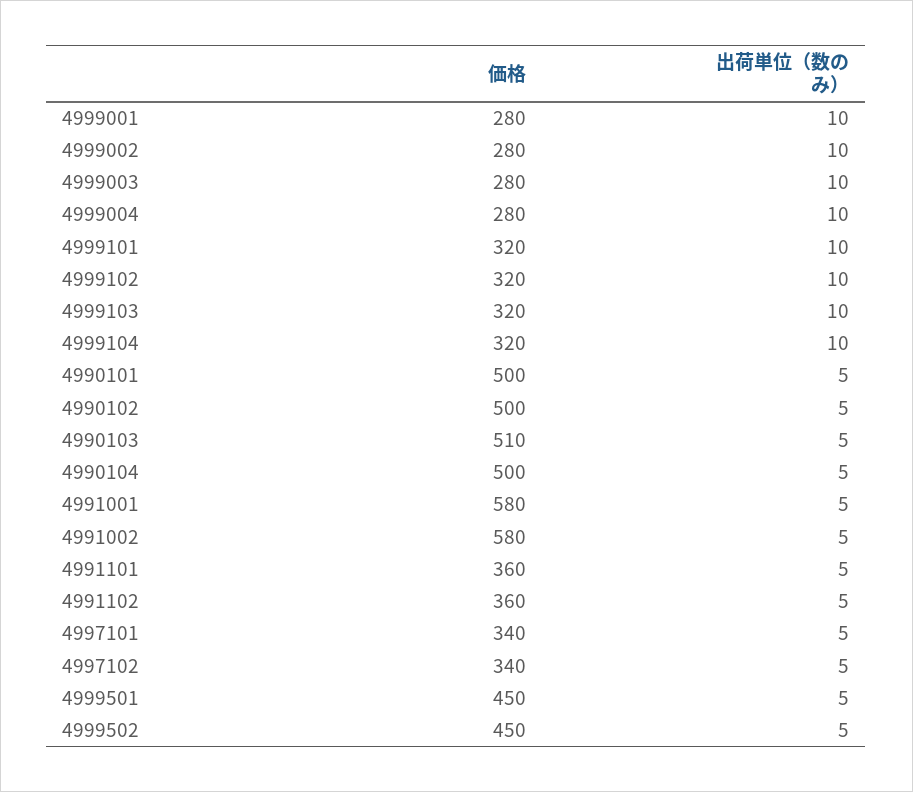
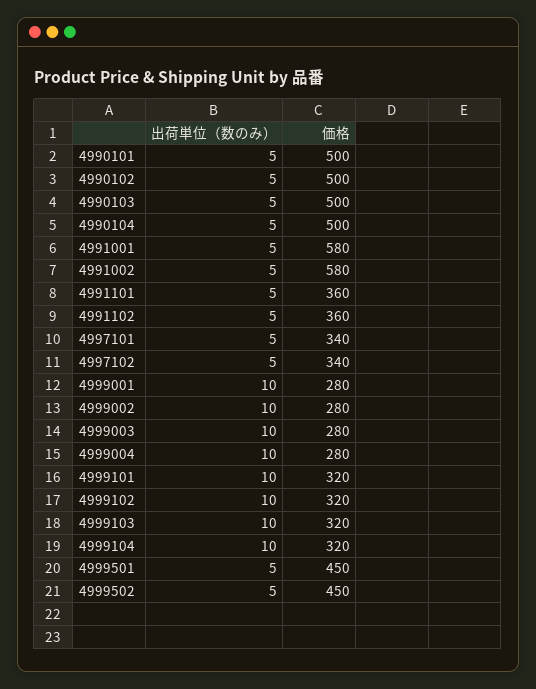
価格, 4990103: 510 -> 500

